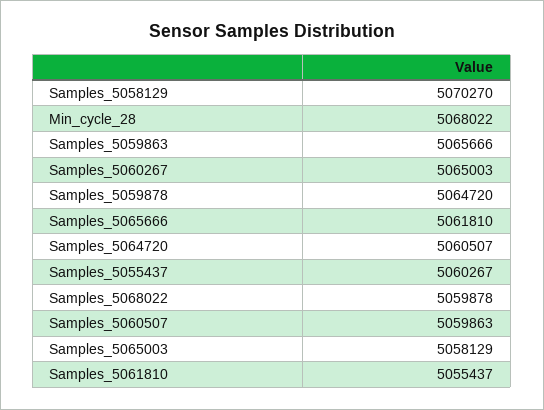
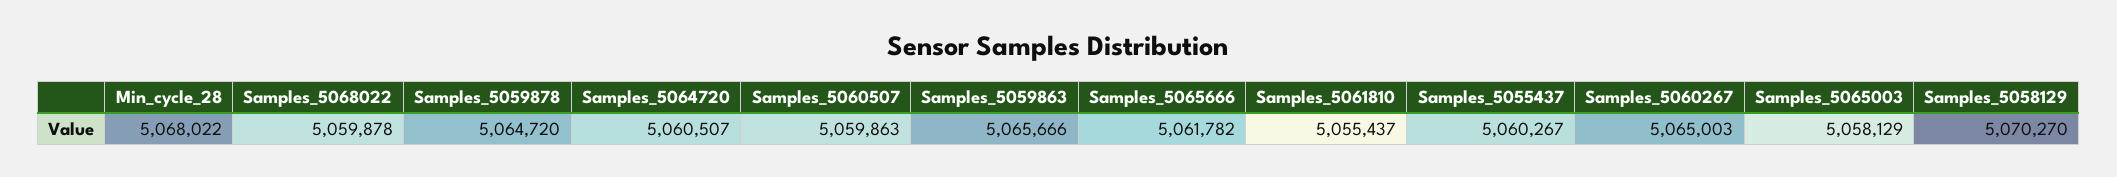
Samples_5065666: 5061810 -> 5061782

